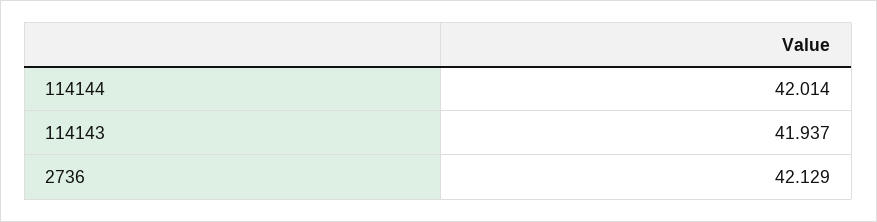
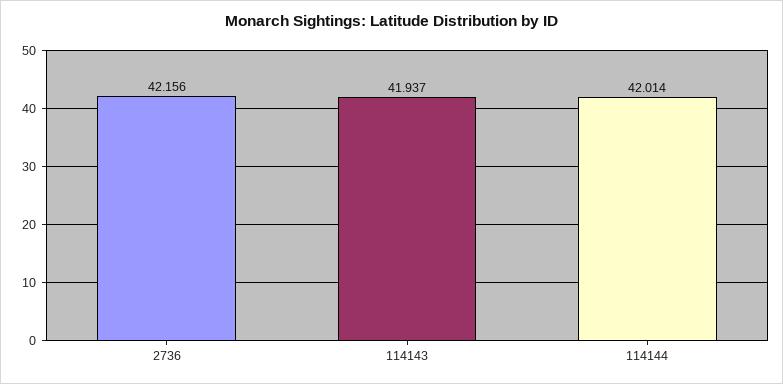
2736: 42.129 -> 42.156

